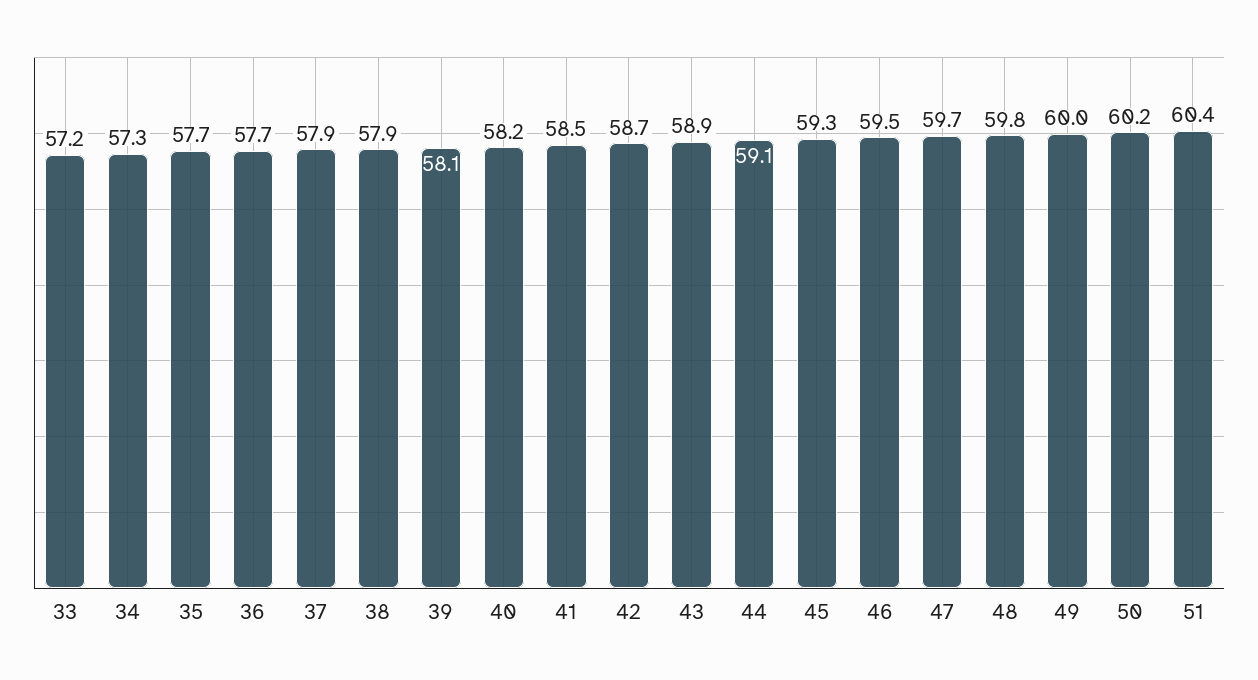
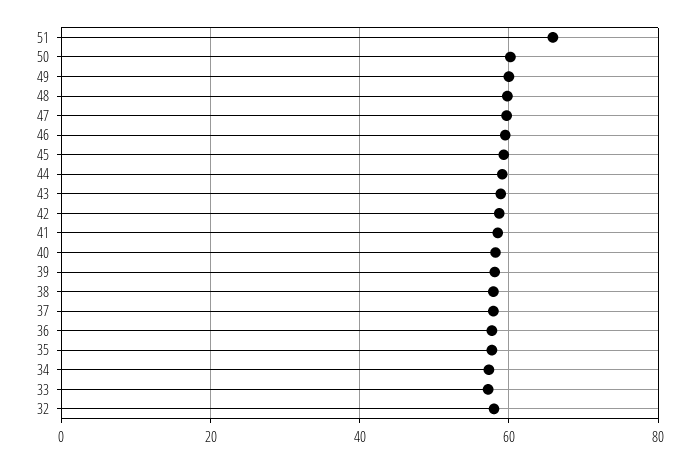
51: 60.4 -> 66
32: none -> 58

